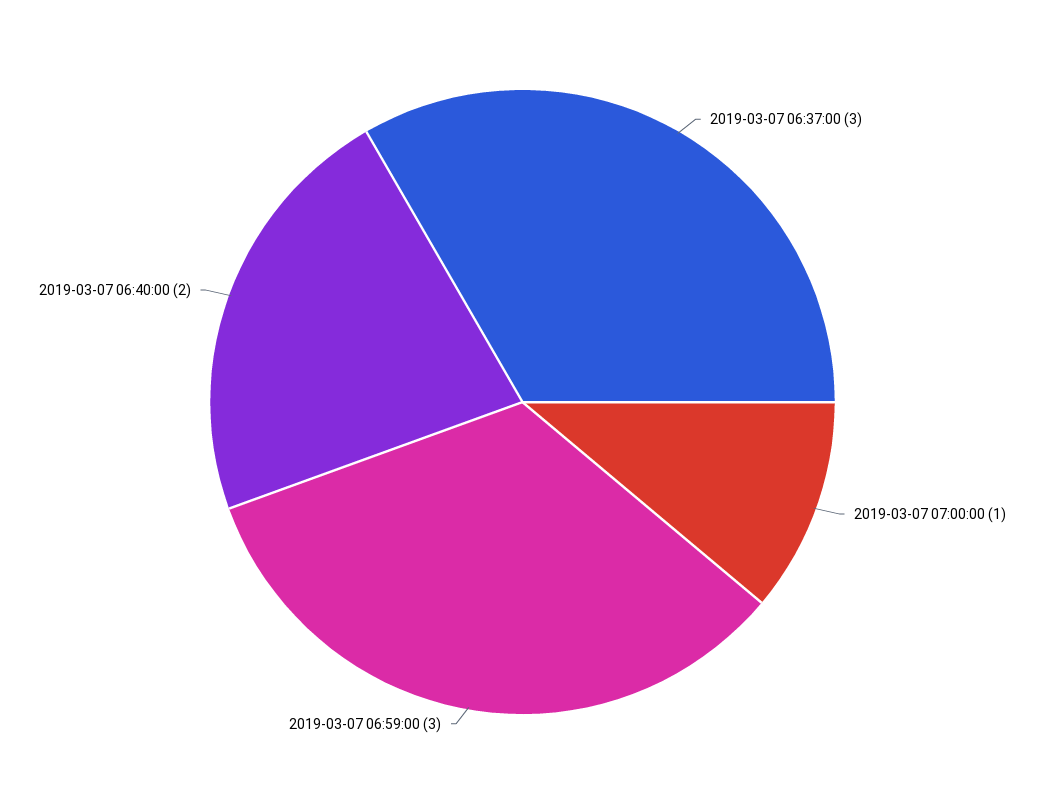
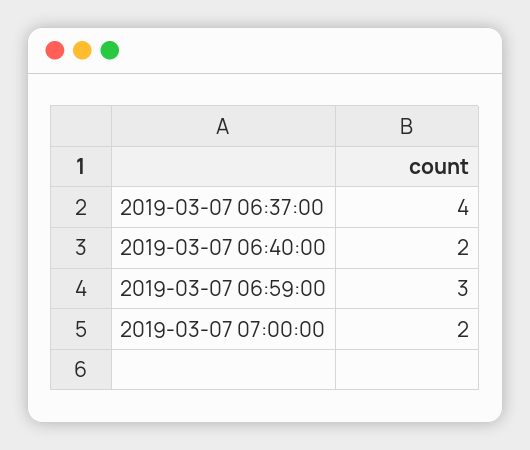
2019-03-07 06:37:00: 3 -> 4
2019-03-07 07:00:00: 1 -> 2

